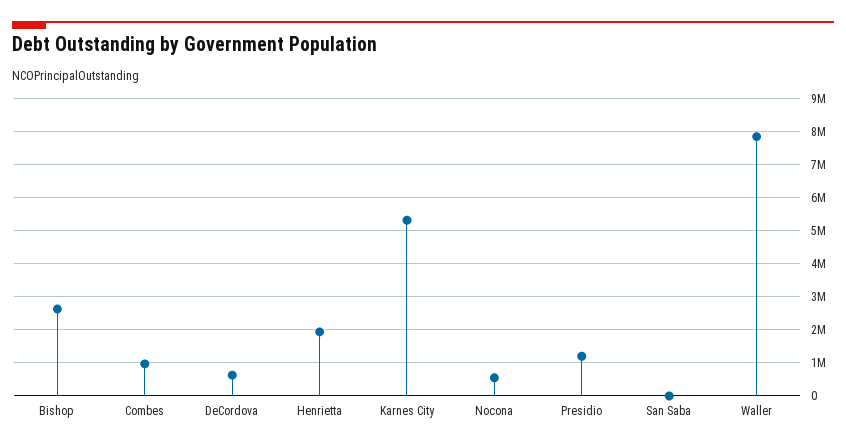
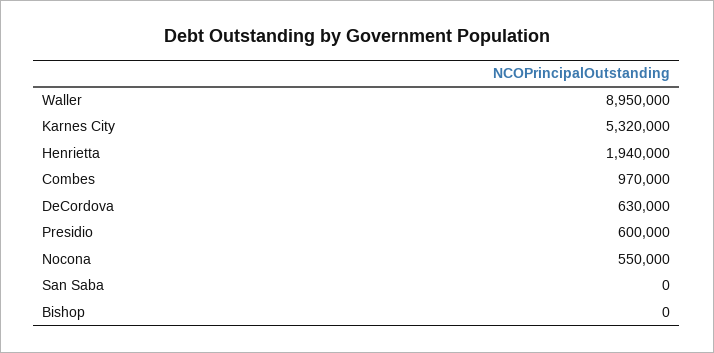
Bishop: 2600000 -> 0
Presidio: 1200000 -> 600000
Waller: 7800000 -> 8950000

